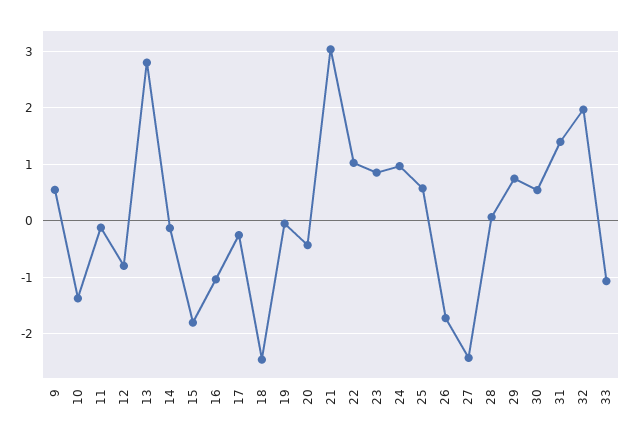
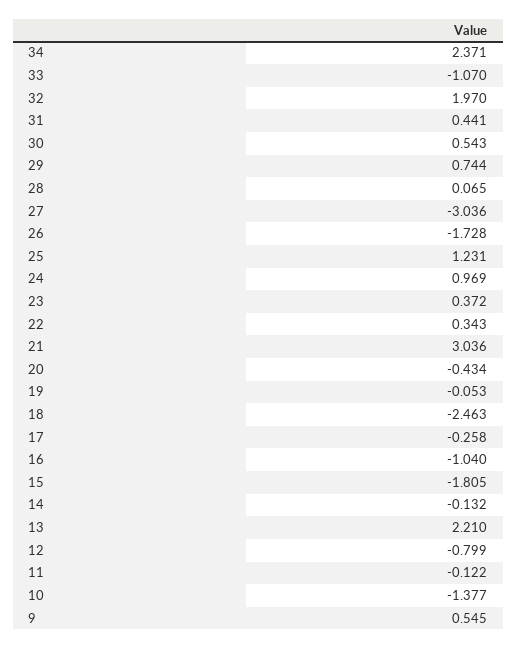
13: 2.8 -> 2.21
22: 1 -> 0.343
23: 0.8 -> 0.372
25: 0.6 -> 1.231
27: -2.4 -> -3.036
31: 1.4 -> 0.441
34: none -> 2.371

